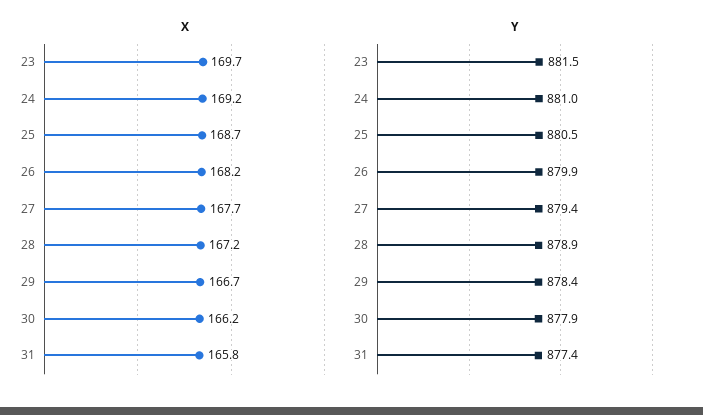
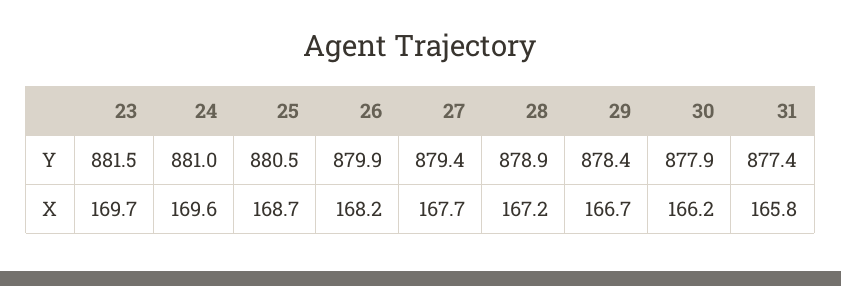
X, 24: 169.2 -> 169.6

